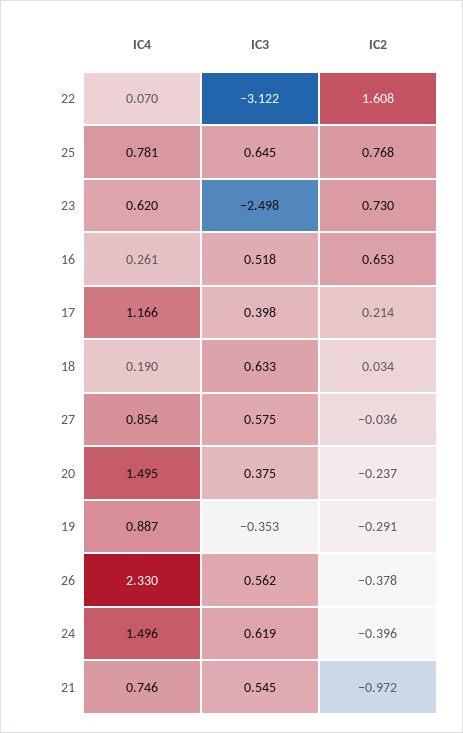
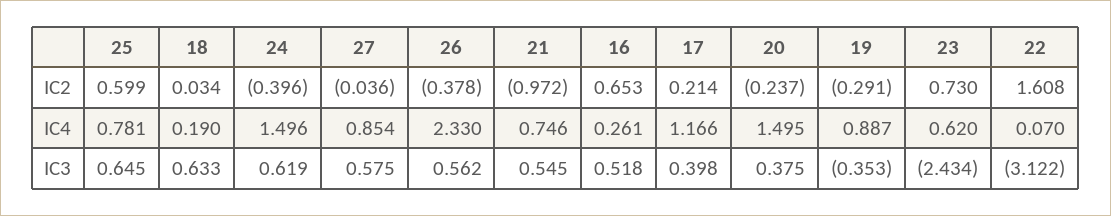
IC2, 25: 0.768 -> 0.599
IC3, 23: -2.498 -> -2.434

